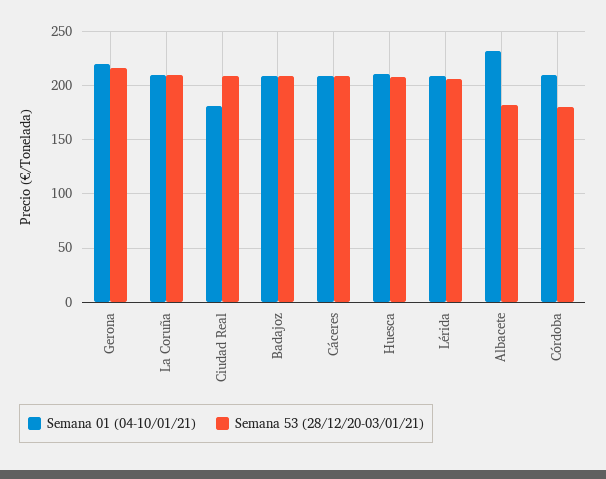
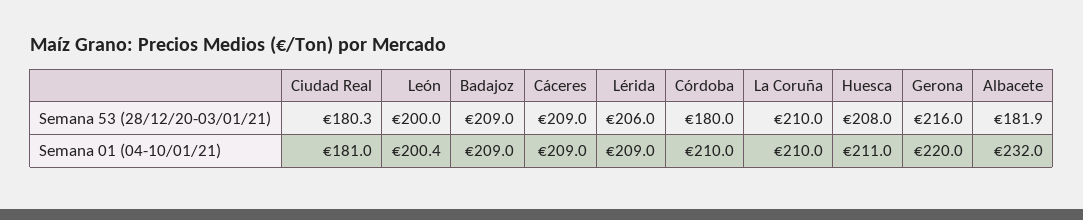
Semana 53 (28/12/20-03/01/21), Ciudad Real: 210 -> 180.3
Semana 53 (28/12/20-03/01/21), León: none -> 200
Semana 01 (04-10/01/21), León: none -> 200.4

